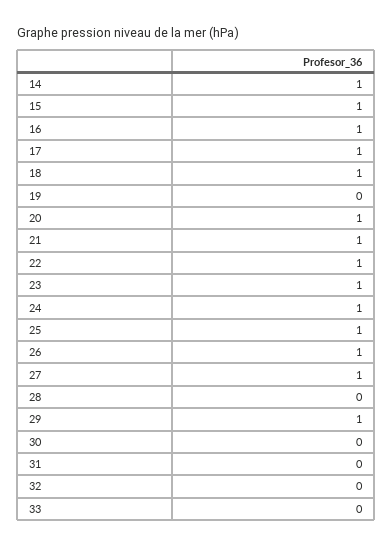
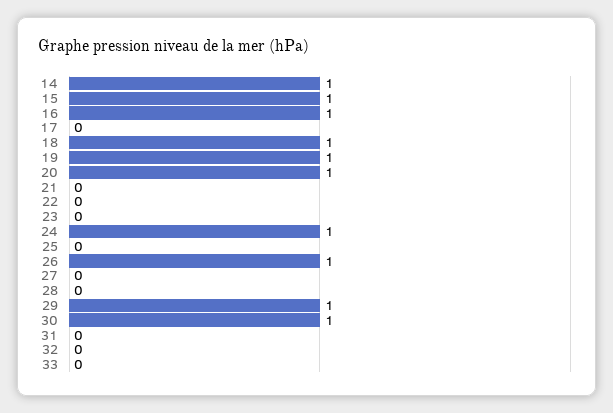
17: 1 -> 0
19: 0 -> 1
21: 1 -> 0
22: 1 -> 0
23: 1 -> 0
25: 1 -> 0
27: 1 -> 0
30: 0 -> 1

